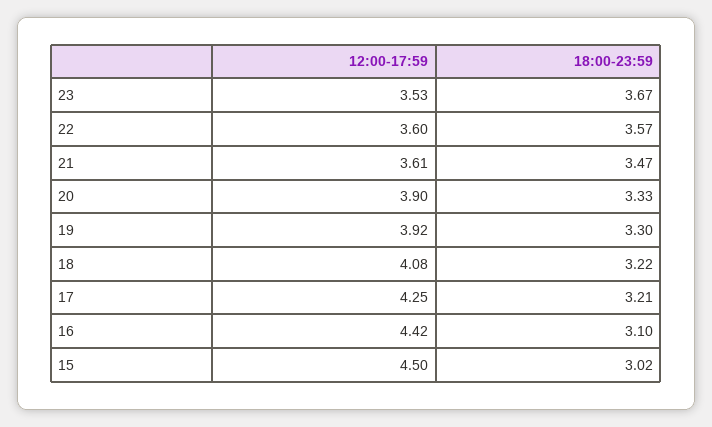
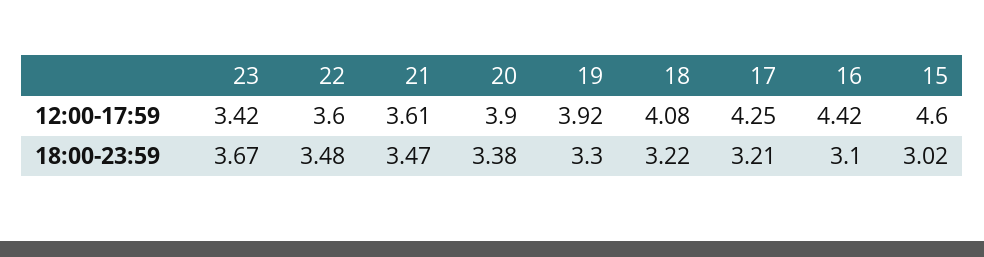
12:00-17:59, 23: 3.53 -> 3.42
18:00-23:59, 22: 3.57 -> 3.48
18:00-23:59, 20: 3.33 -> 3.38
12:00-17:59, 15: 4.5 -> 4.6

